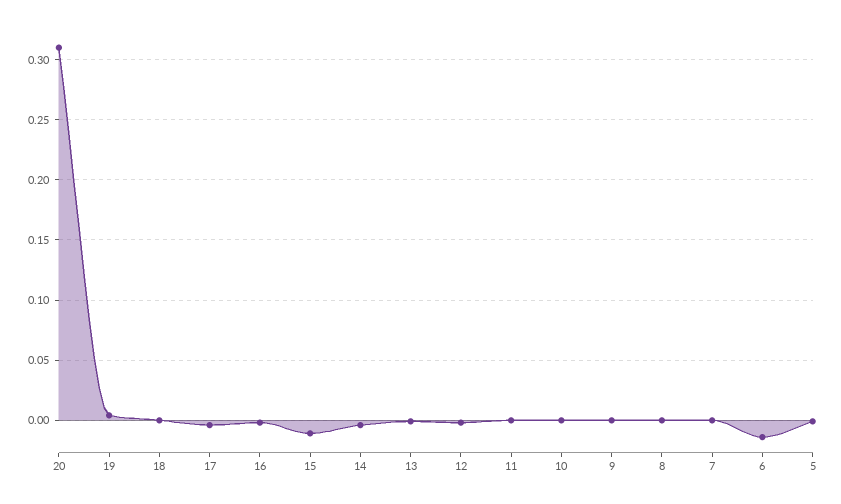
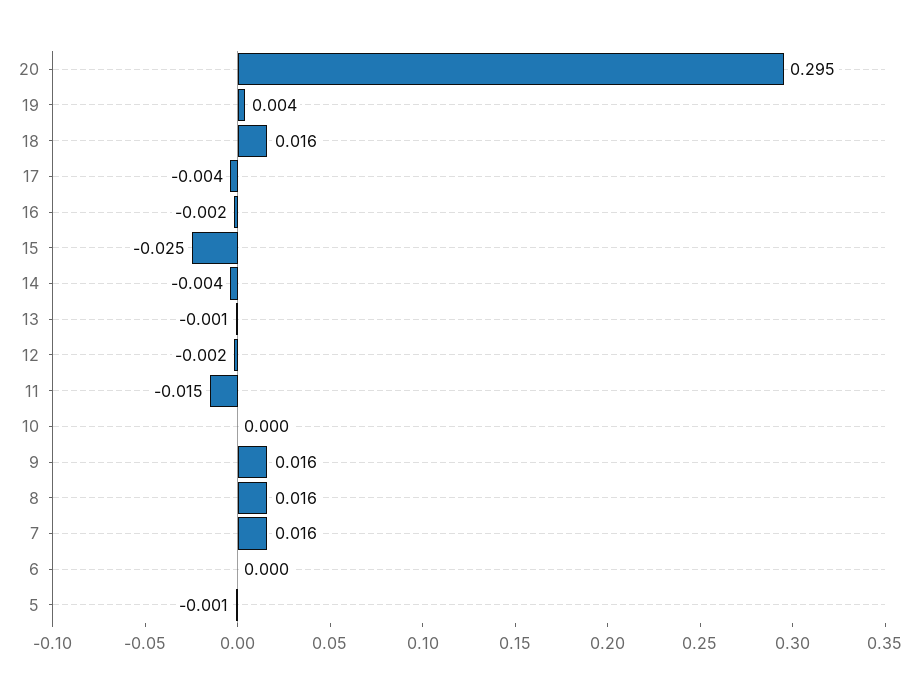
20: 0.31 -> 0.295
18: 0 -> 0.016
15: -0.01 -> -0.025
11: 0 -> -0.015
9: 0 -> 0.016
8: 0 -> 0.016
7: 0 -> 0.016
6: -0.015 -> 0

